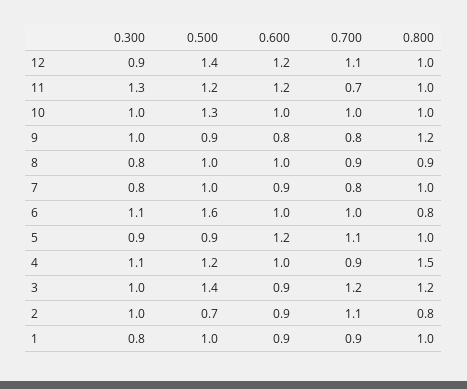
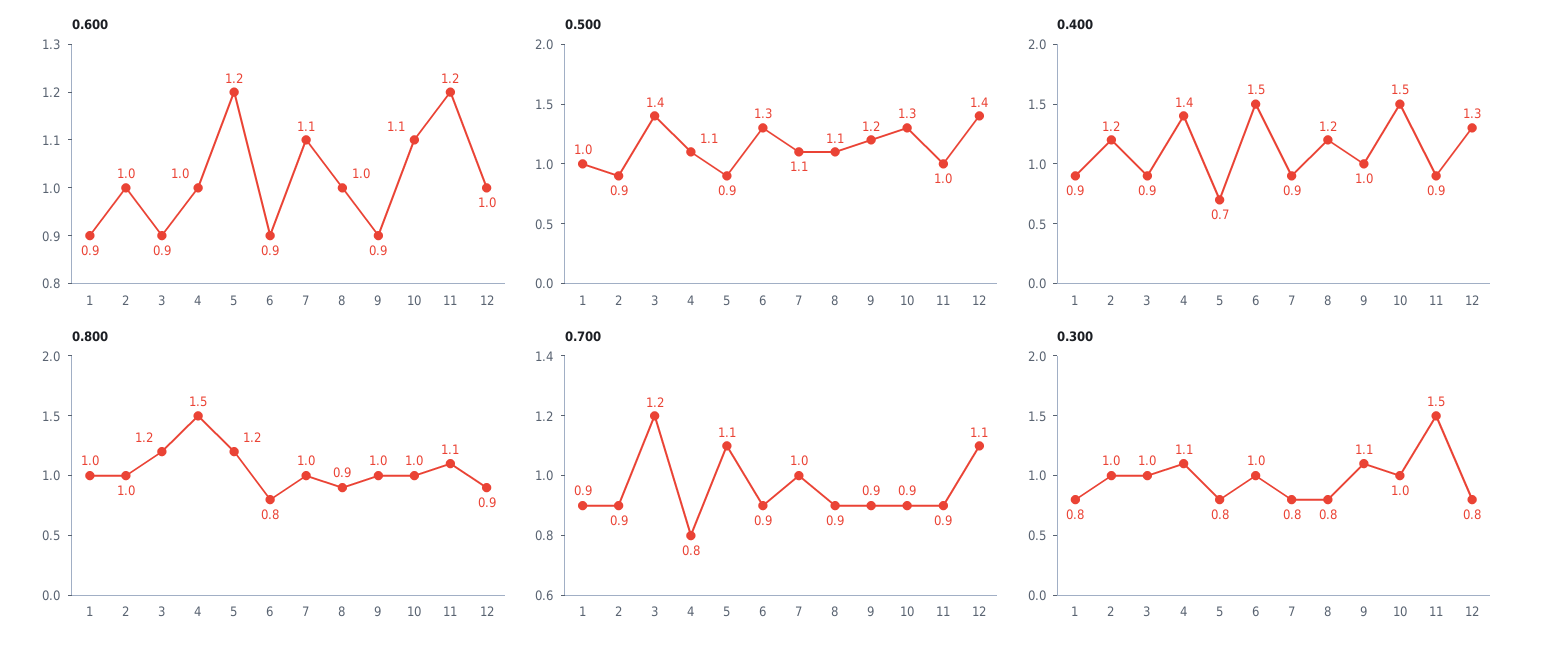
0.300, 12: 0.9 -> 0.8
0.600, 12: 1.2 -> 1
0.800, 12: 1 -> 0.9
0.300, 11: 1.3 -> 1.5
0.500, 11: 1.2 -> 1
0.700, 11: 0.7 -> 0.9
0.800, 11: 1 -> 1.1
0.600, 10: 1 -> 1.1
0.700, 10: 1 -> 0.9
0.300, 9: 1 -> 1.1
0.500, 9: 0.9 -> 1.2
0.600, 9: 0.8 -> 0.9
0.700, 9: 0.8 -> 0.9
0.800, 9: 1.2 -> 1
0.500, 8: 1 -> 1.1
0.500, 7: 1 -> 1.1
0.600, 7: 0.9 -> 1.1
0.700, 7: 0.8 -> 1
0.300, 6: 1.1 -> 1
0.500, 6: 1.6 -> 1.3
0.600, 6: 1 -> 0.9
0.700, 6: 1 -> 0.9
0.300, 5: 0.9 -> 0.8
0.800, 5: 1 -> 1.2
0.500, 4: 1.2 -> 1.1
0.700, 4: 0.9 -> 0.8
0.500, 2: 0.7 -> 0.9
0.600, 2: 0.9 -> 1
0.700, 2: 1.1 -> 0.9
0.800, 2: 0.8 -> 1
0.400, 1: none -> 0.9
0.400, 2: none -> 1.2
0.400, 3: none -> 0.9
0.400, 4: none -> 1.4
0.400, 5: none -> 0.7
0.400, 6: none -> 1.5
0.400, 7: none -> 0.9
0.400, 8: none -> 1.2
0.400, 9: none -> 1
0.400, 10: none -> 1.5
0.400, 11: none -> 0.9
0.400, 12: none -> 1.3

